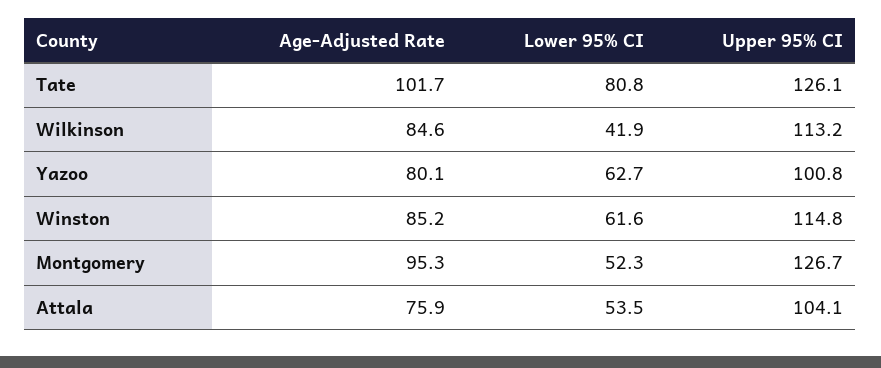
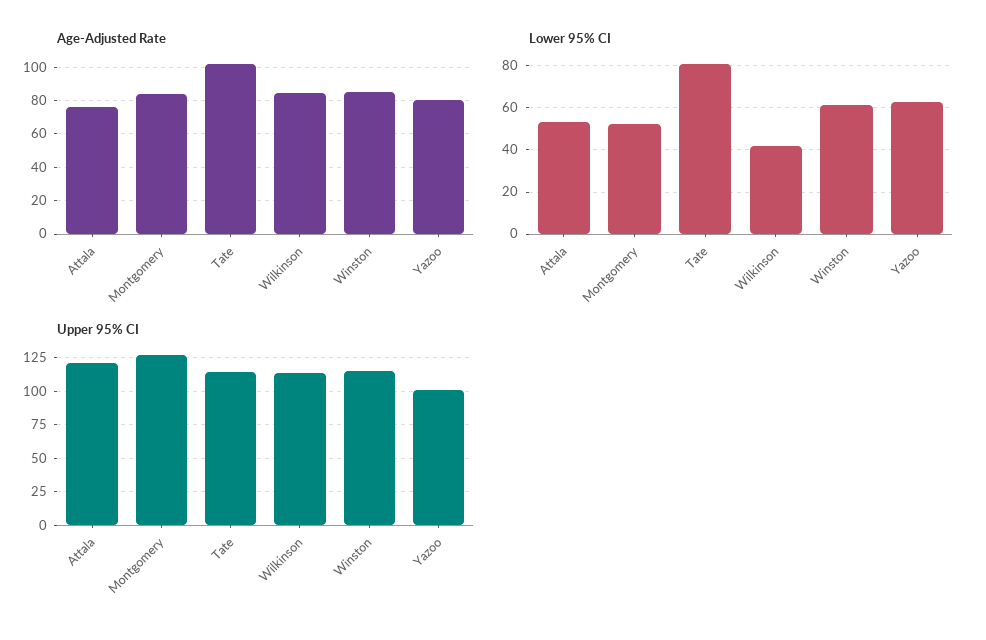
Upper 95% CI, Tate: 126.1 -> 115
Age-Adjusted Rate, Montgomery: 95.3 -> 85
Upper 95% CI, Attala: 104.1 -> 120

